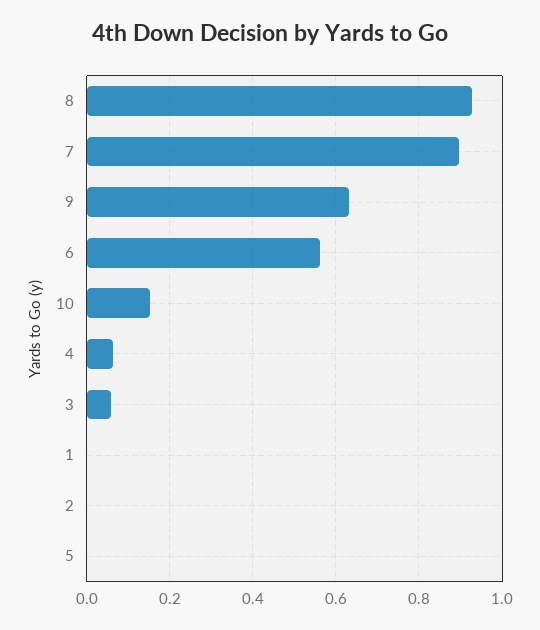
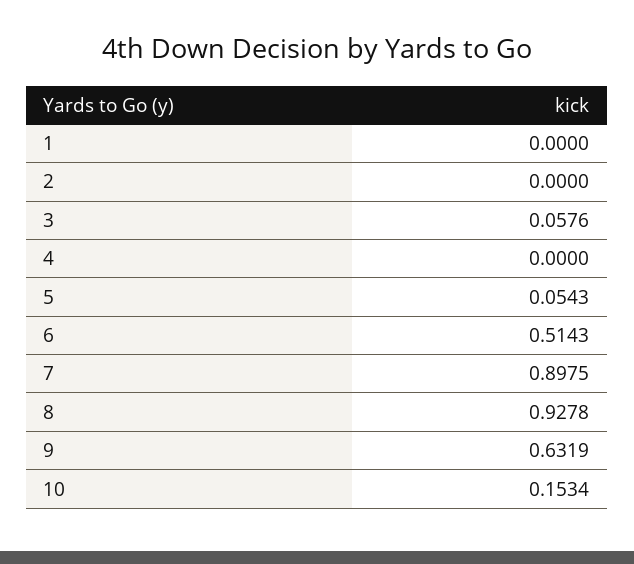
6: 0.56 -> 0.5143
4: 0.06 -> 0
5: 0 -> 0.0543

